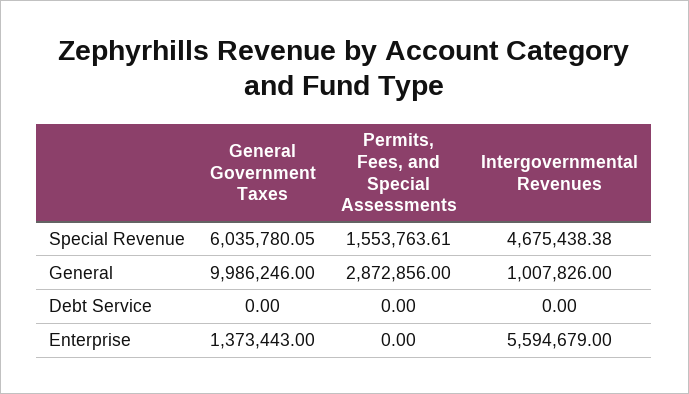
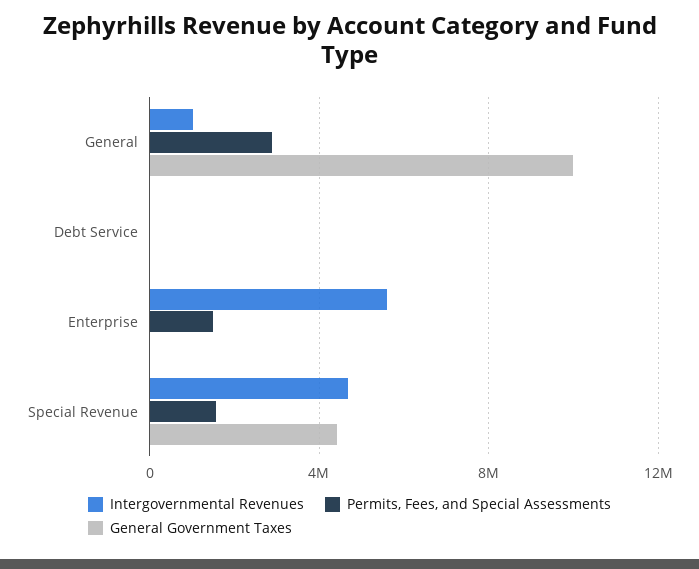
General Government Taxes, Special Revenue: 6035780.05 -> 4500000
General Government Taxes, Enterprise: 1373443 -> 0
Permits, Fees, and Special Assessments, Enterprise: 0 -> 1500000

